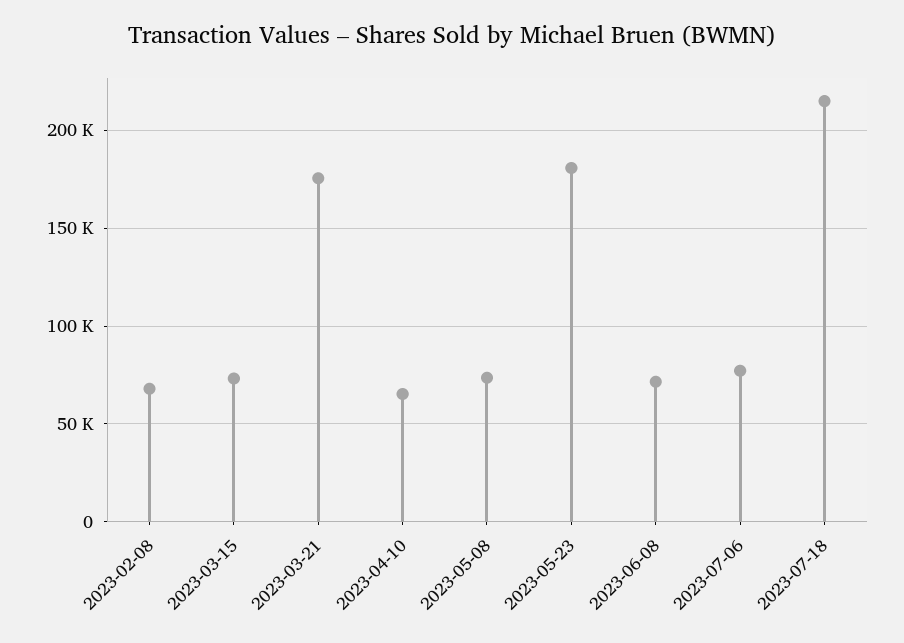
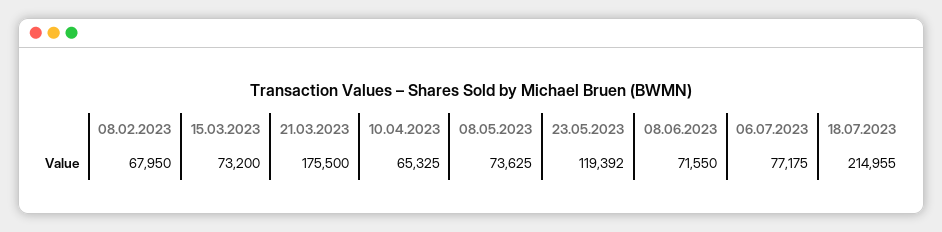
2023-05-23: 180000 -> 119392

